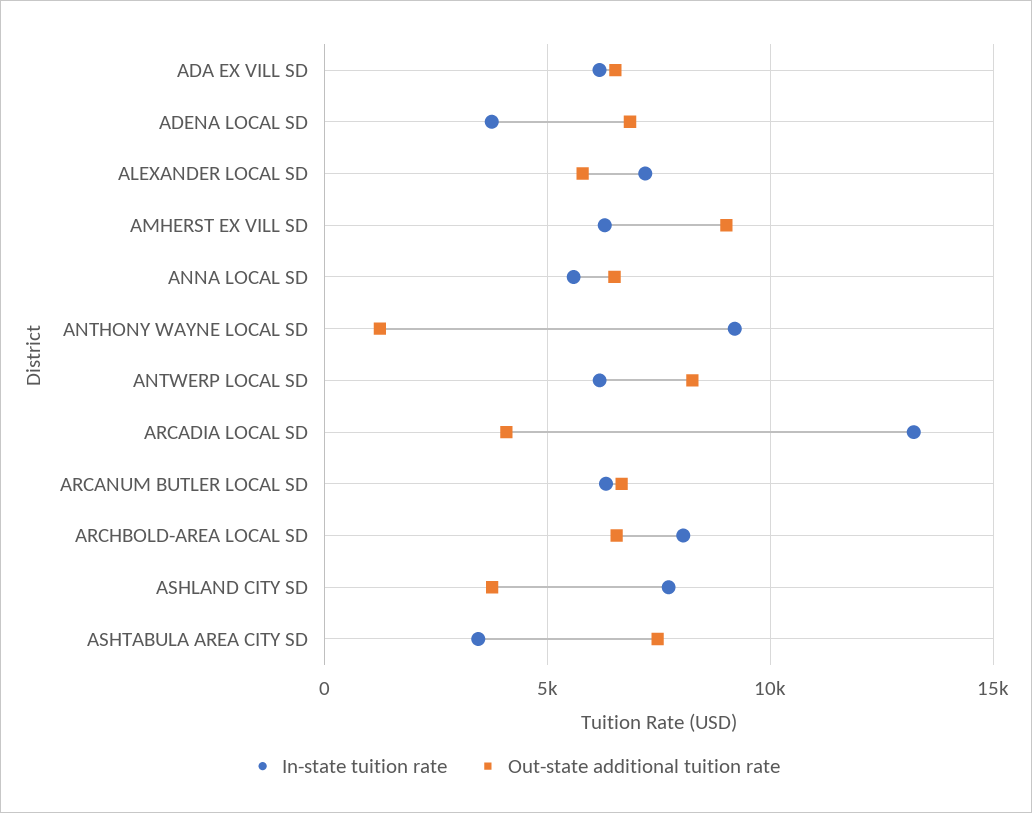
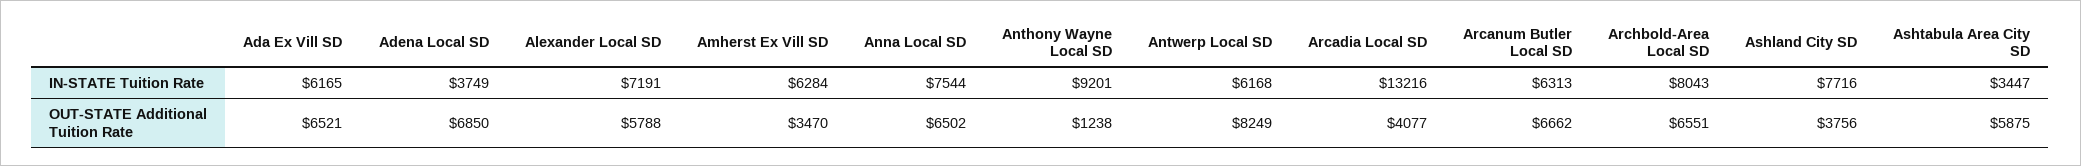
Out-state additional tuition rate, AMHERST EX VILL SD: 9000 -> 3470
In-state tuition rate, ANNA LOCAL SD: 5500 -> 7544
Out-state additional tuition rate, ASHTABULA AREA CITY SD: 7500 -> 5875

